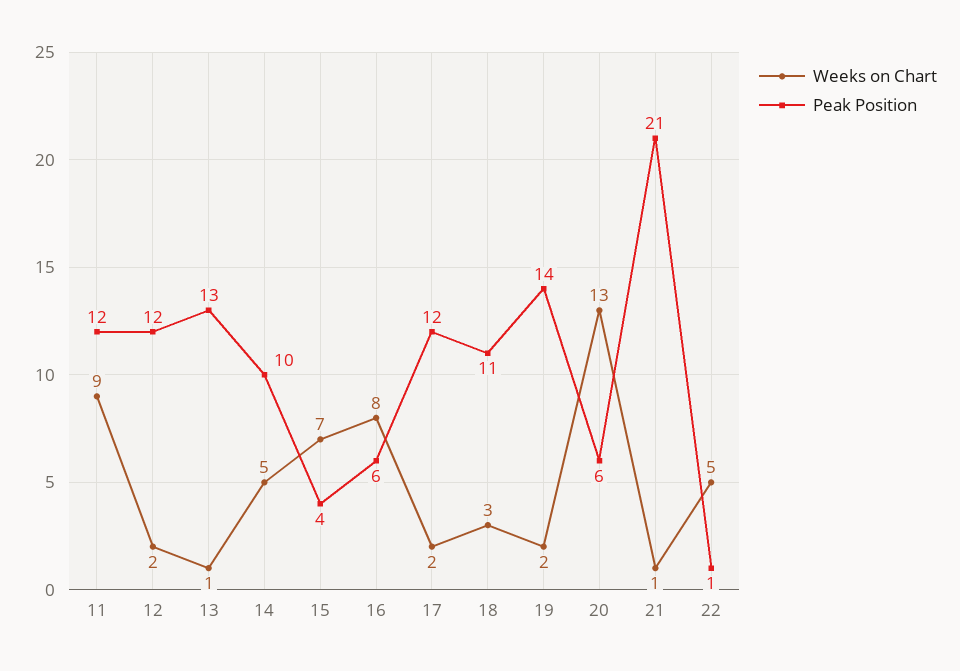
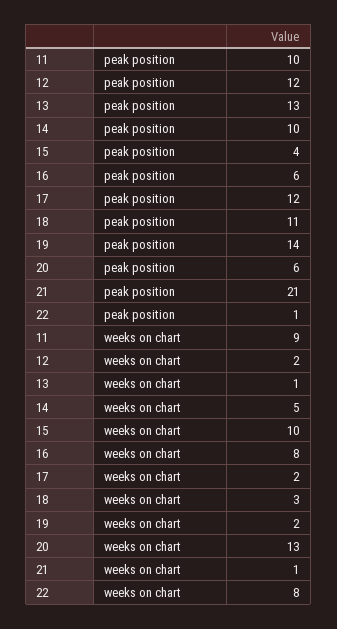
Peak Position, 11: 12 -> 10
Weeks on Chart, 15: 7 -> 10
Weeks on Chart, 22: 5 -> 8

